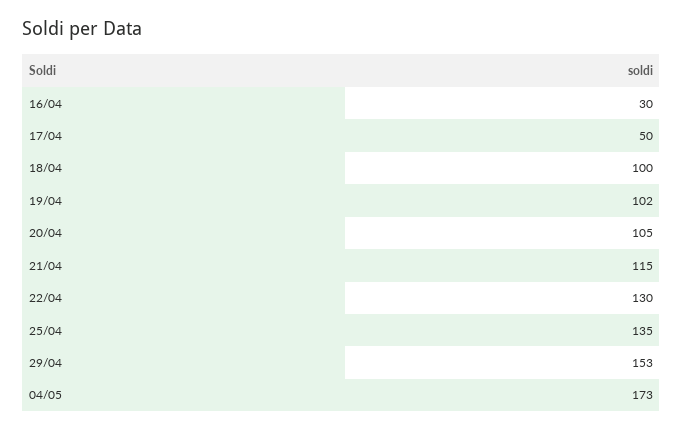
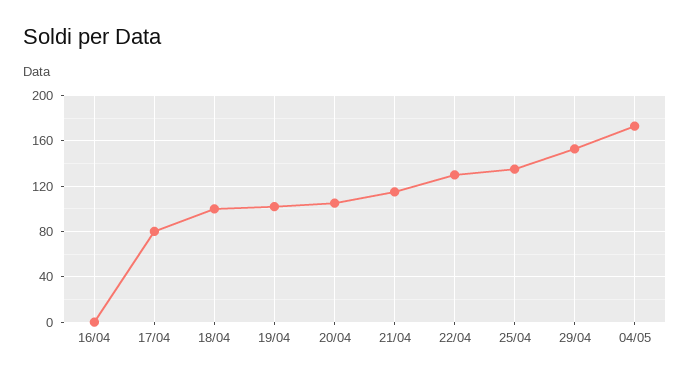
16/04: 30 -> 0
17/04: 50 -> 80

